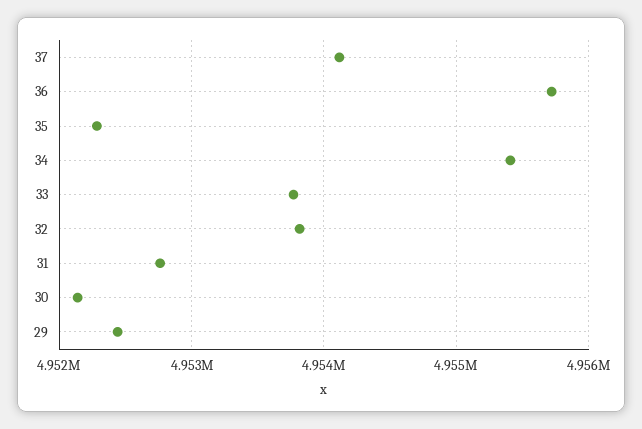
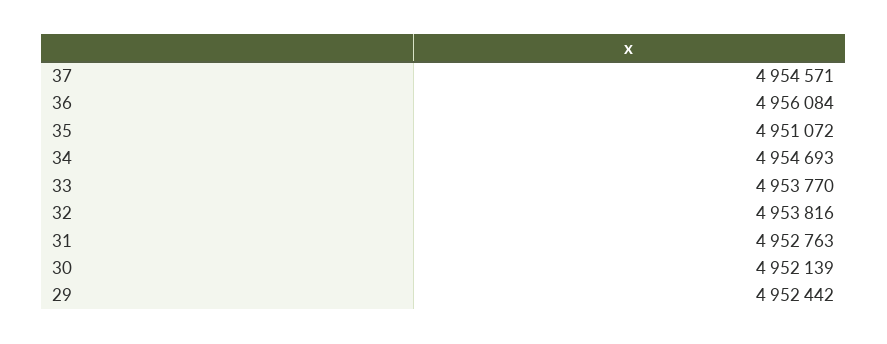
37: 4954100 -> 4954571
36: 4955700 -> 4956084
35: 4952300 -> 4951072
34: 4955400 -> 4954693

